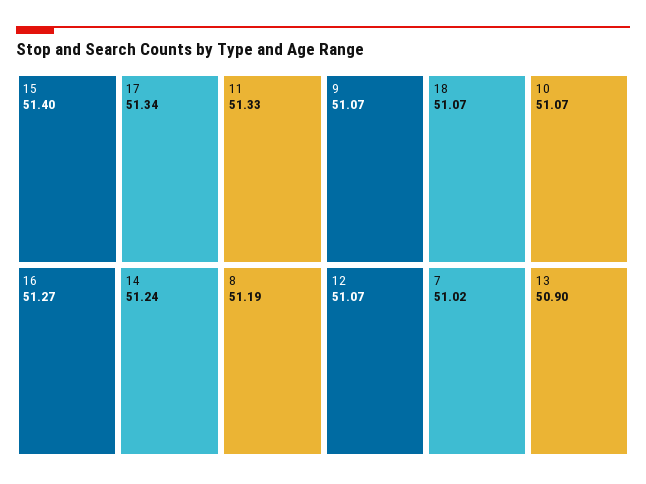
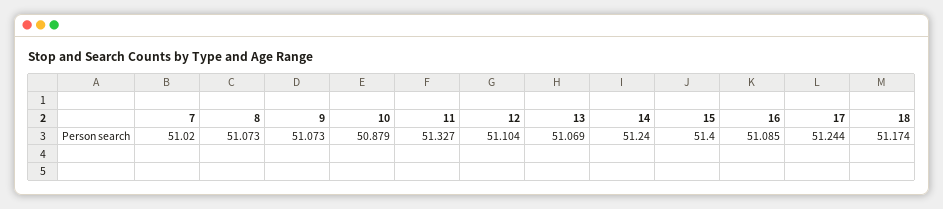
17: 51.34 -> 51.244
16: 51.27 -> 51.085
8: 51.19 -> 51.073
18: 51.07 -> 51.174
10: 51.07 -> 50.879
12: 51.07 -> 51.104
13: 50.9 -> 51.069

